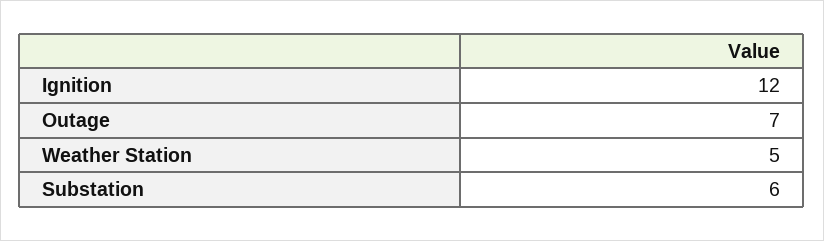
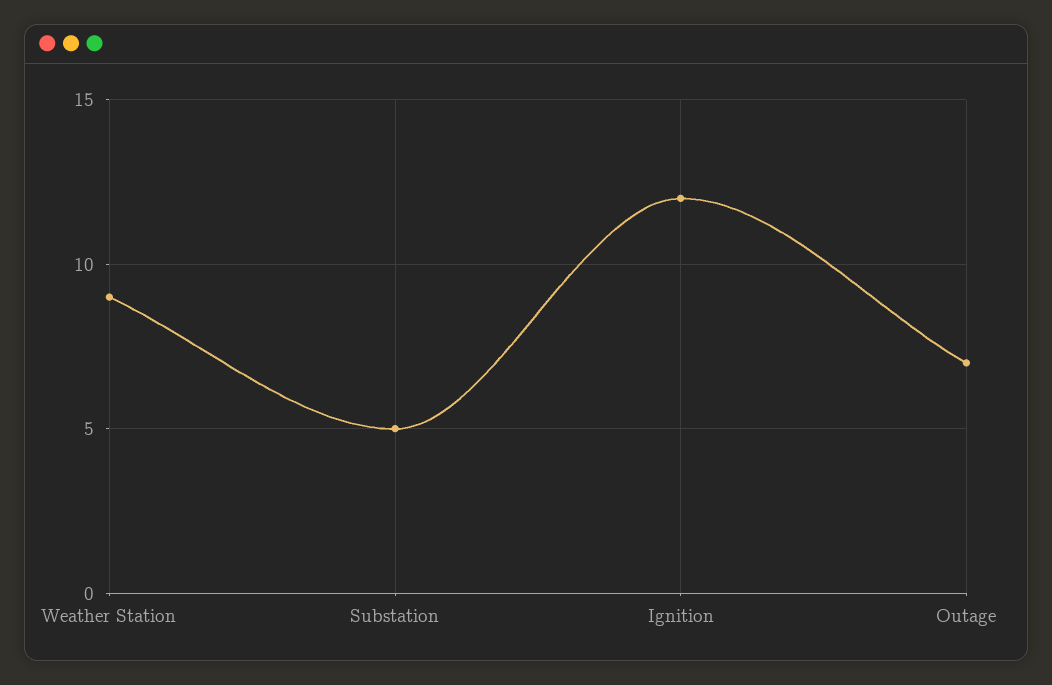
Weather Station: 5 -> 9
Substation: 6 -> 5

